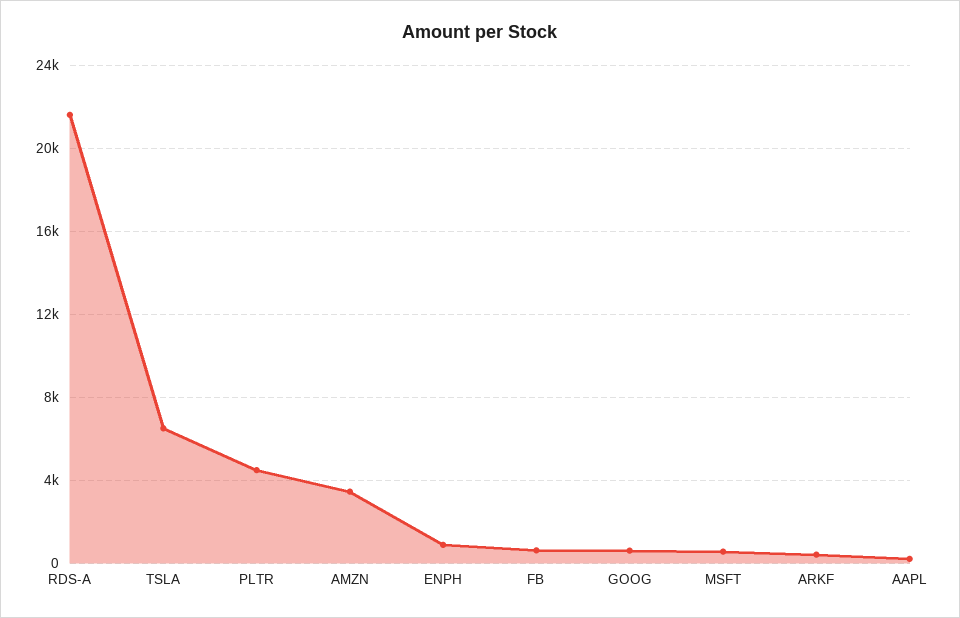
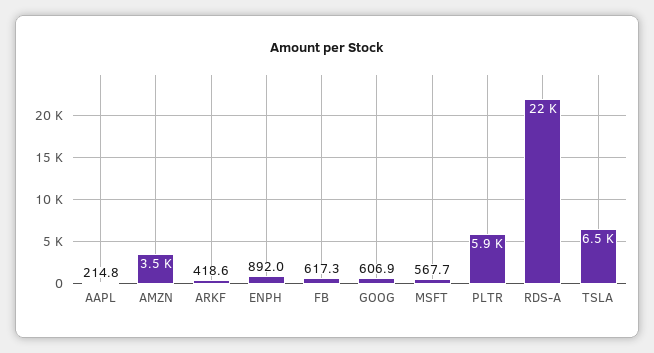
PLTR: 4500 -> 5900

